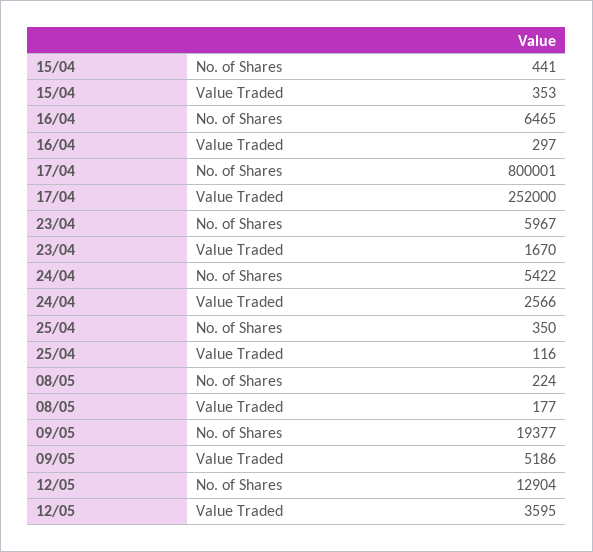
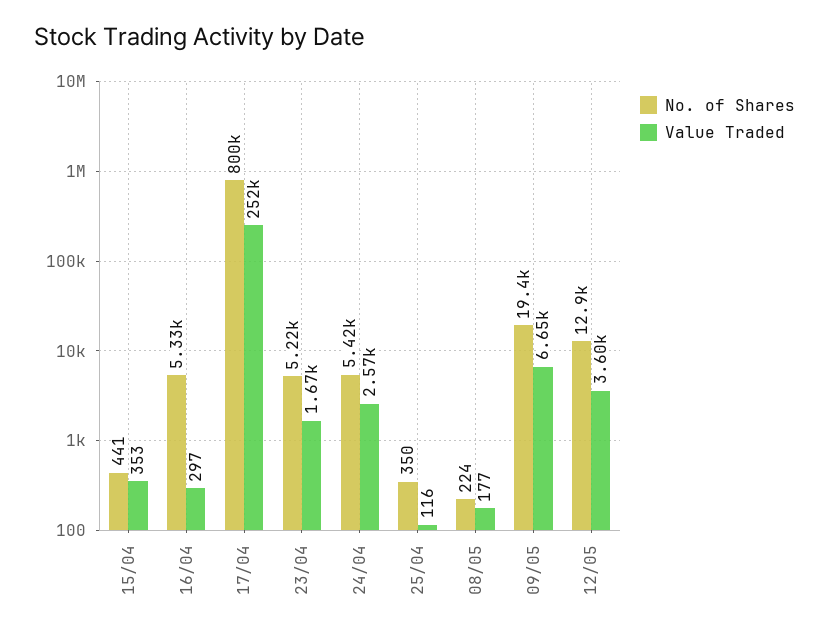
No. of Shares, 16/04: 6465 -> 5330
No. of Shares, 23/04: 5967 -> 5220
Value Traded, 09/05: 5186 -> 6650

